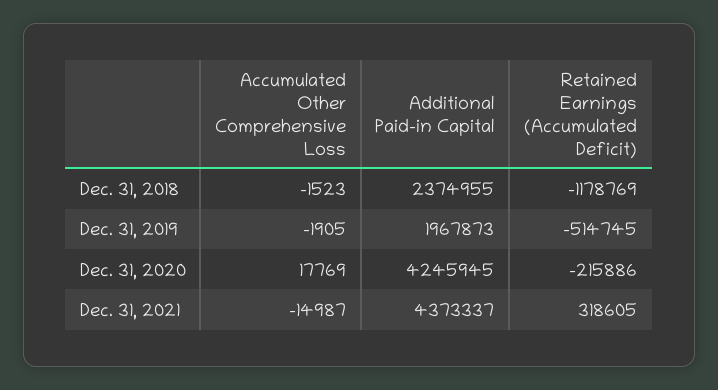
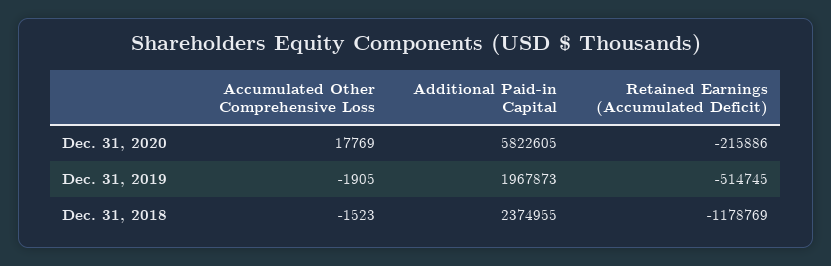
Additional Paid-in Capital, Dec. 31, 2020: 4245945 -> 5822605
Accumulated Other Comprehensive Loss, Dec. 31, 2021: -14987 -> none
Additional Paid-in Capital, Dec. 31, 2021: 4373337 -> none
Retained Earnings (Accumulated Deficit), Dec. 31, 2021: 318605 -> none

